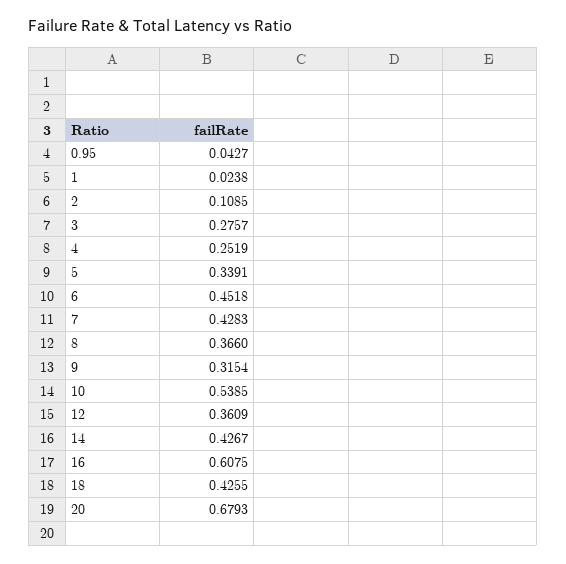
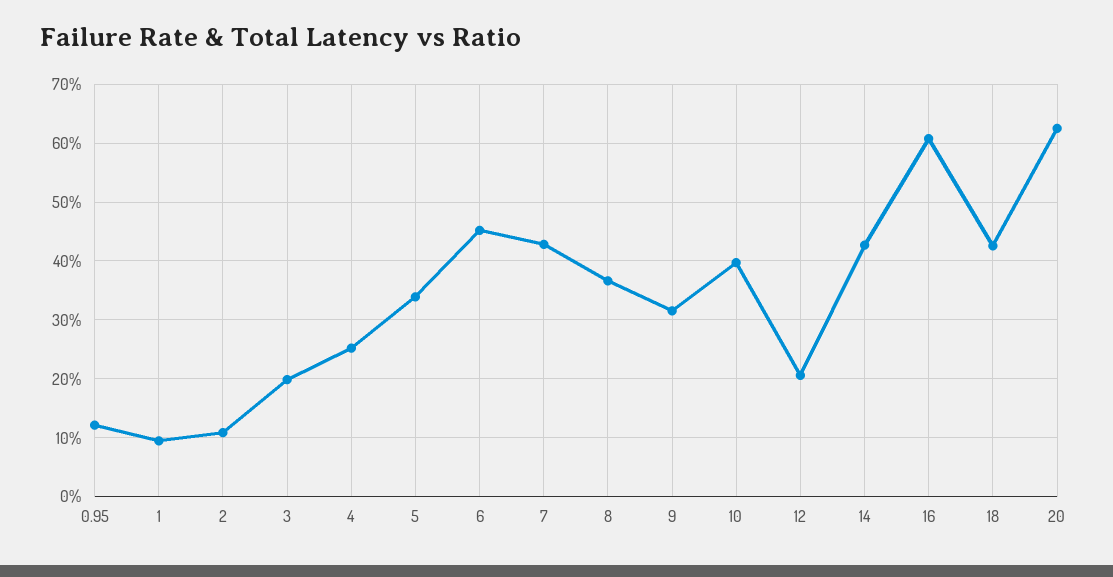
0.95: 0.0427 -> 0.12
1: 0.0238 -> 0.1
3: 0.2757 -> 0.2
10: 0.5385 -> 0.4
12: 0.3609 -> 0.2
20: 0.6793 -> 0.62

